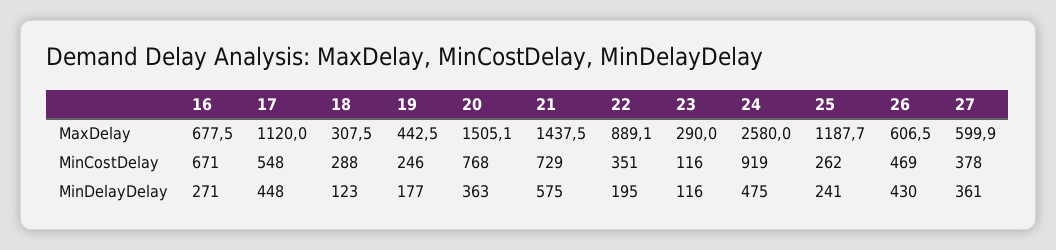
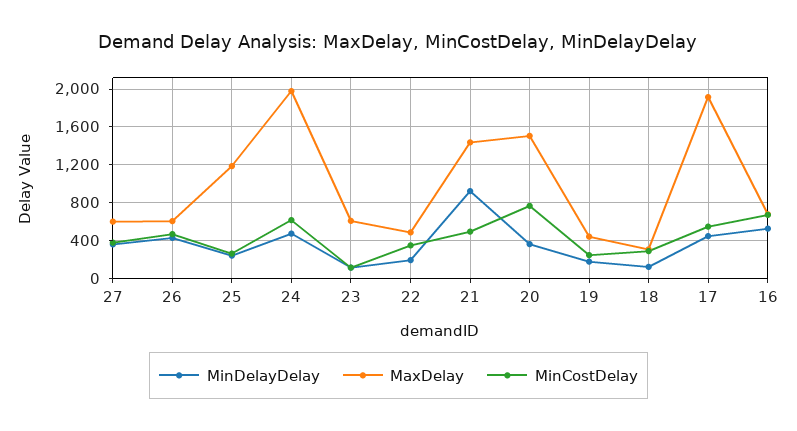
MaxDelay, 17: 1120 -> 1900
MaxDelay, 22: 889.1 -> 500
MaxDelay, 23: 290 -> 600
MaxDelay, 24: 2580 -> 2000
MinCostDelay, 21: 729 -> 500
MinCostDelay, 24: 919 -> 600
MinDelayDelay, 16: 271 -> 500
MinDelayDelay, 21: 575 -> 900

